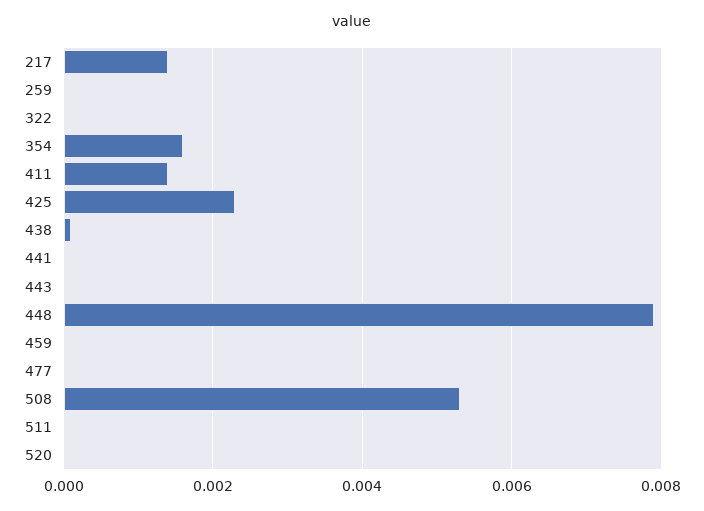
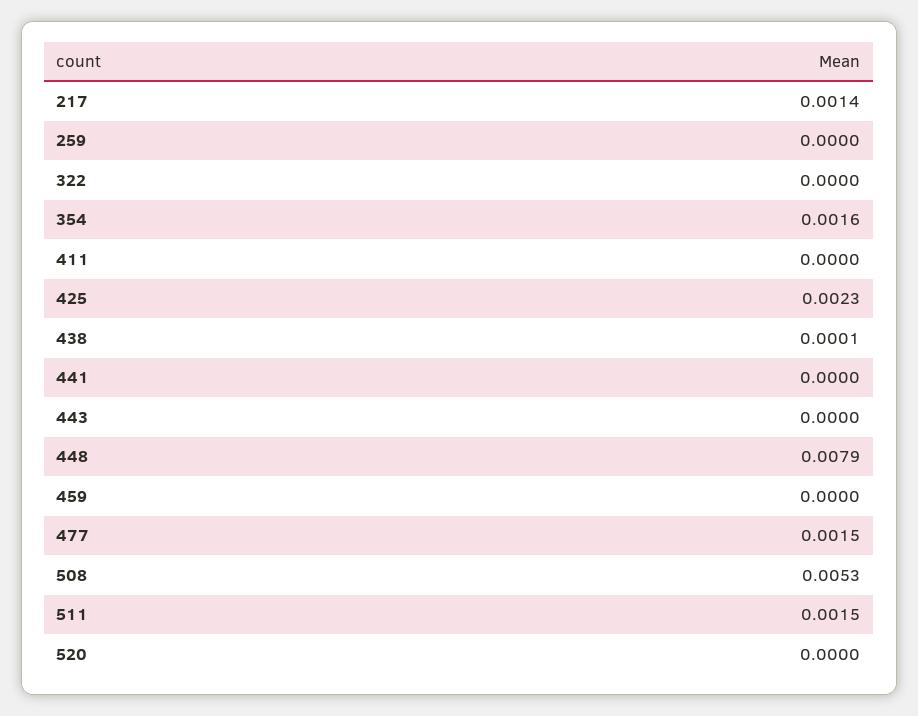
411: 0.0015 -> 0
477: 0 -> 0.0015
511: 0 -> 0.0015

